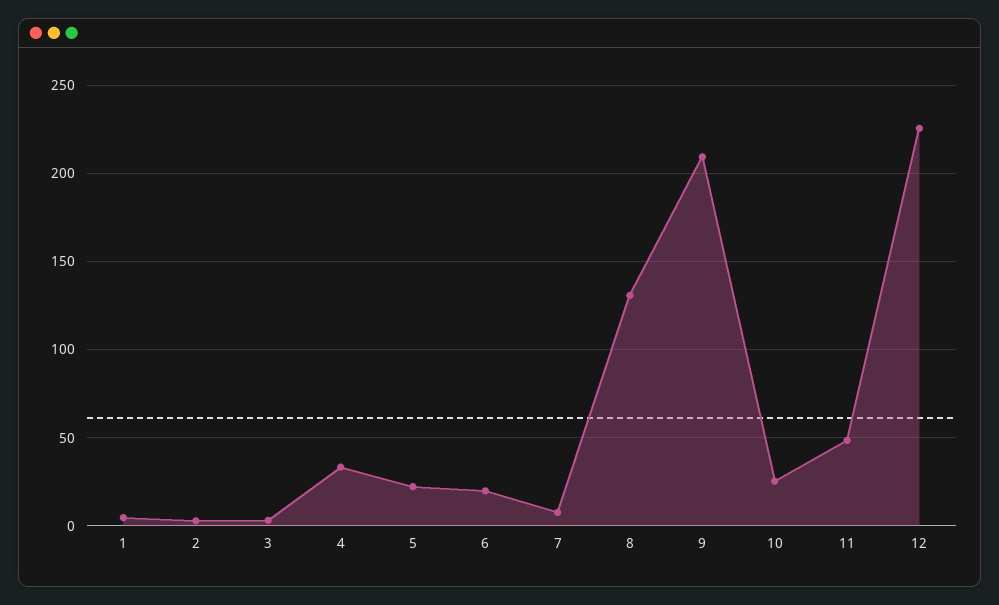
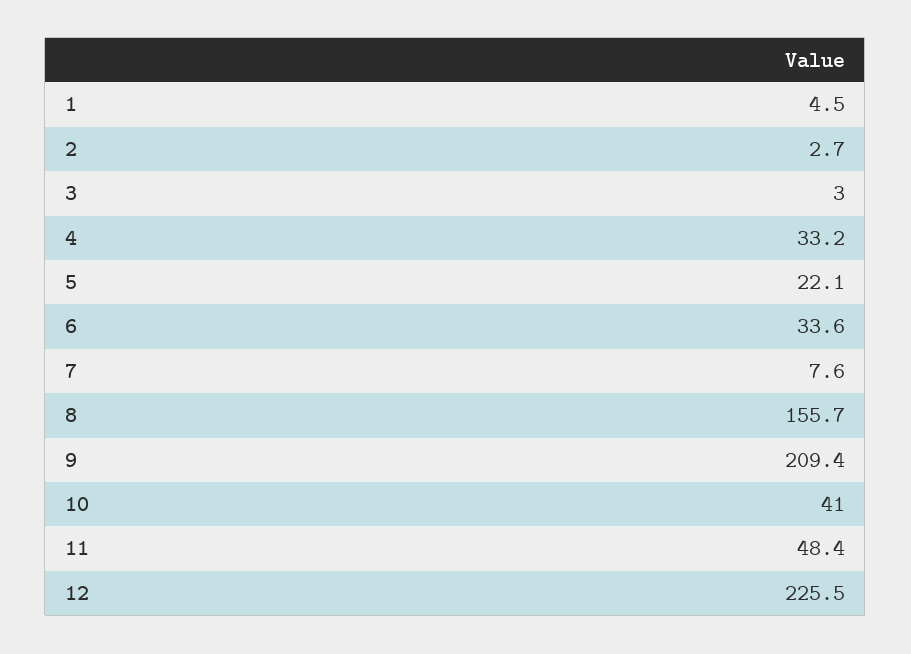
6: 20 -> 33.6
8: 130 -> 155.7
10: 25 -> 41

